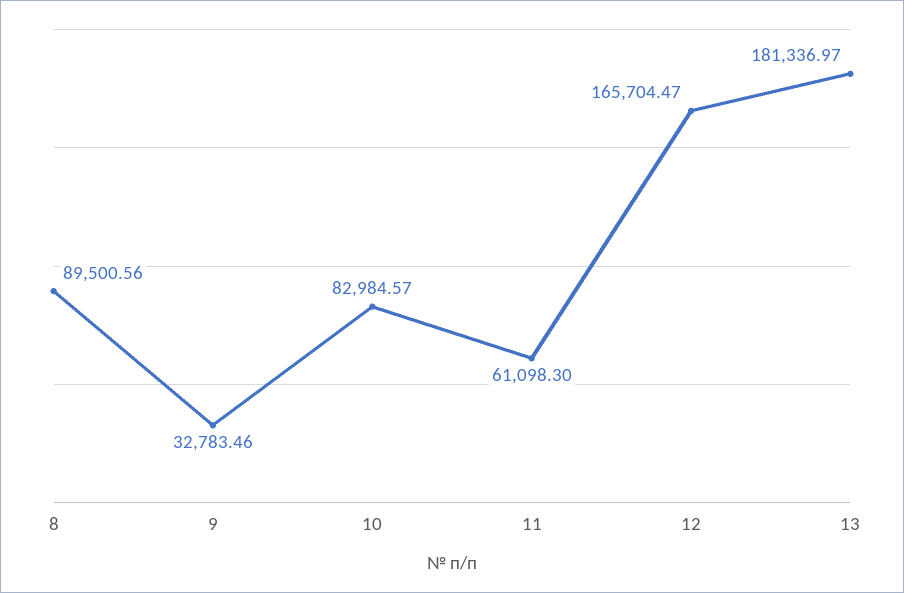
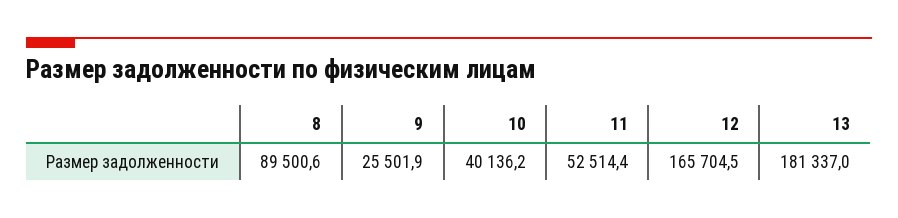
9: 32783.46 -> 25501.9
10: 82984.57 -> 40136.2
11: 61098.3 -> 52514.4

